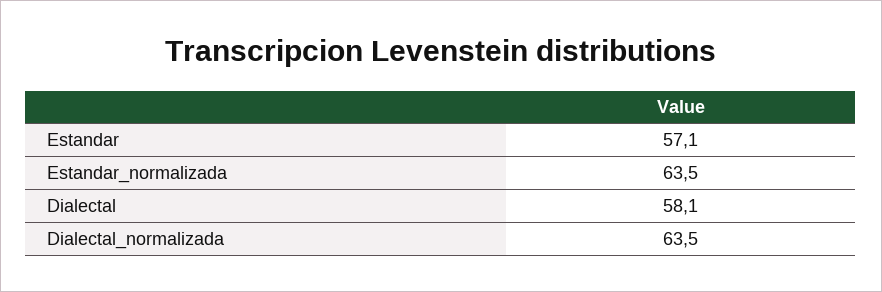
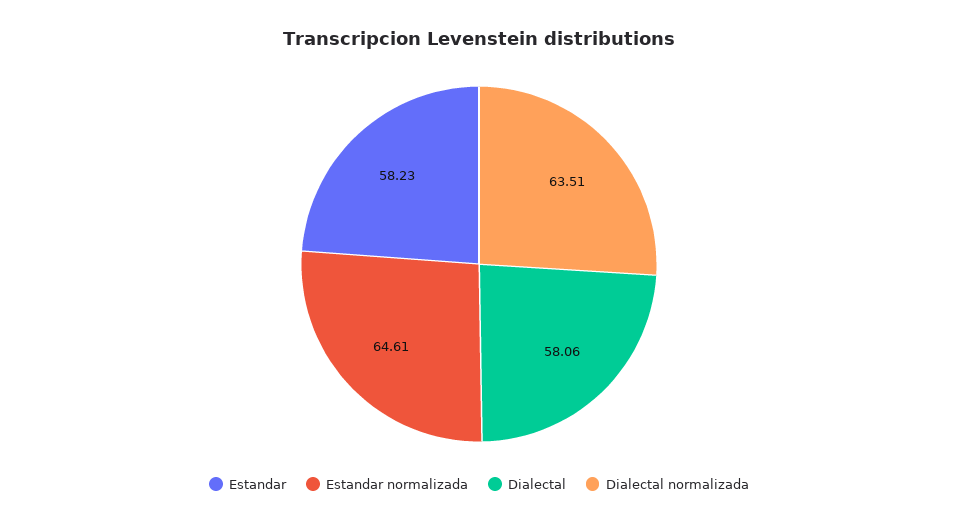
Estandar: 57.1 -> 58.23
Estandar_normalizada: 63.5 -> 64.61

